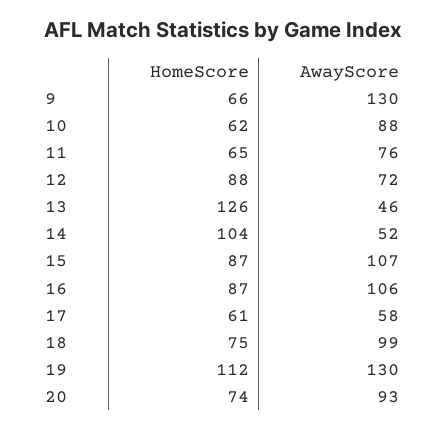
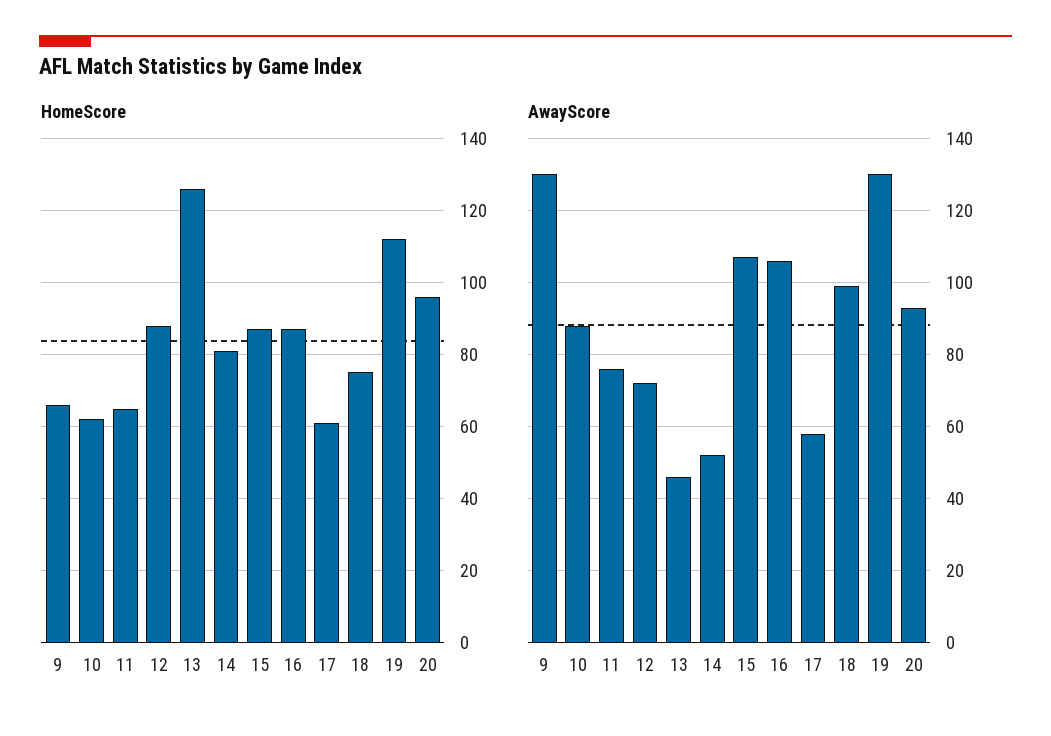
HomeScore, 14: 104 -> 80
HomeScore, 20: 74 -> 95

